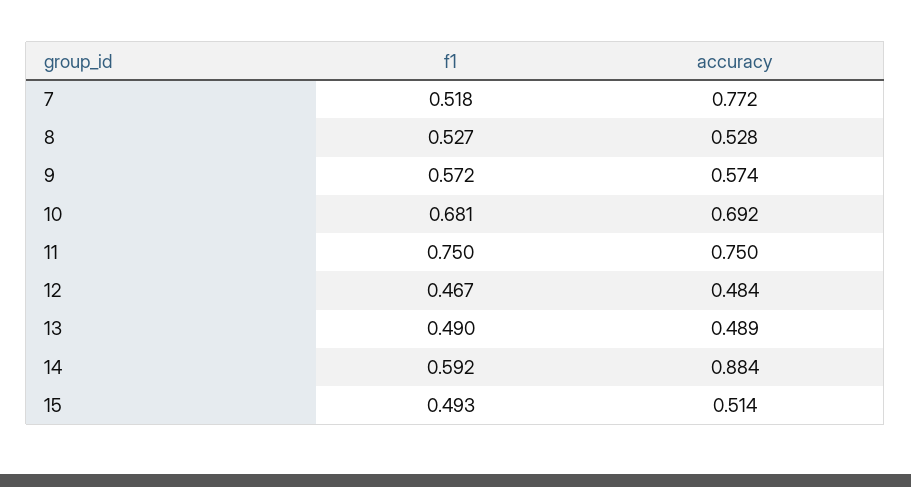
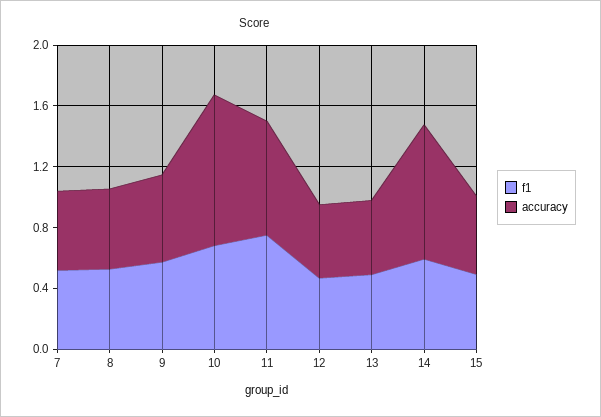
accuracy, 7: 0.772 -> 0.5
accuracy, 10: 0.692 -> 1

